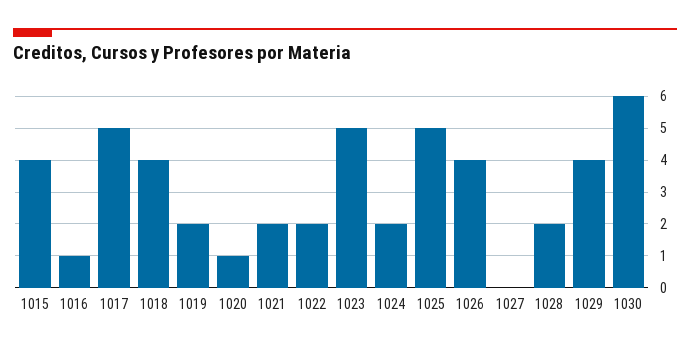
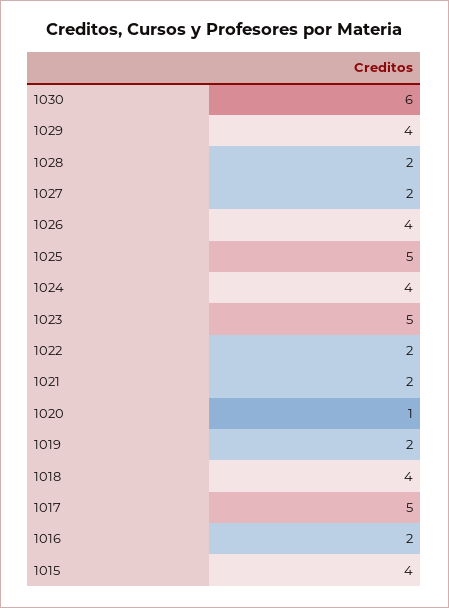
1016: 1 -> 2
1024: 2 -> 4
1027: 0 -> 2

